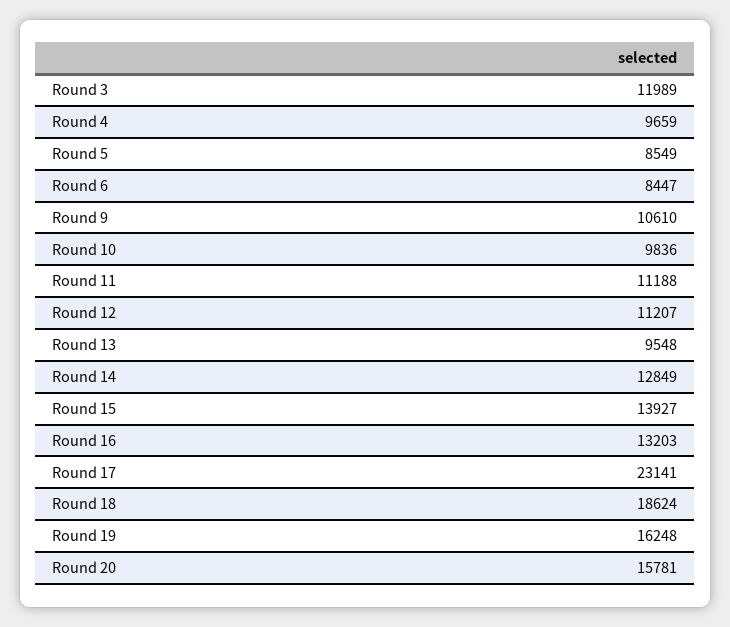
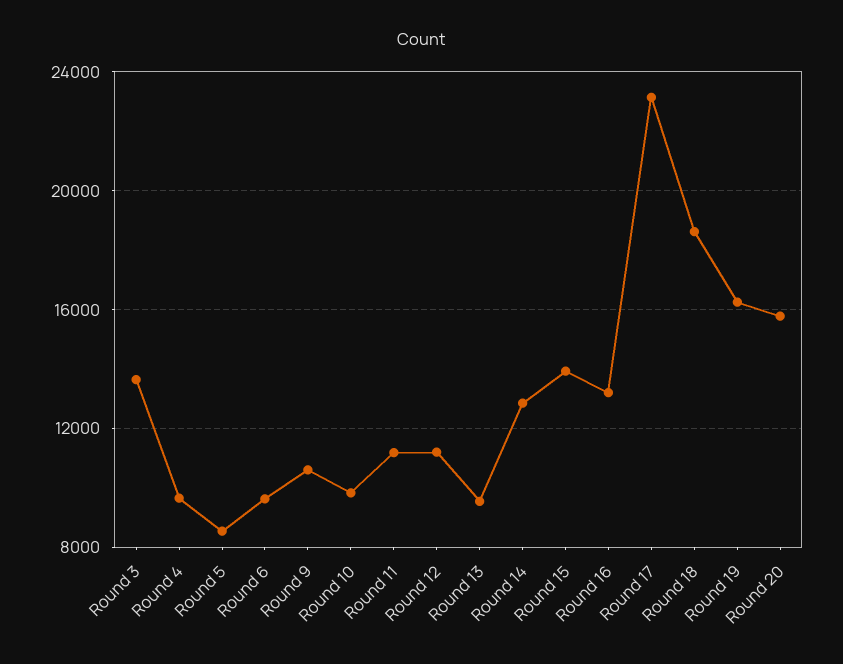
Round 3: 11989 -> 13500
Round 6: 8447 -> 9500

